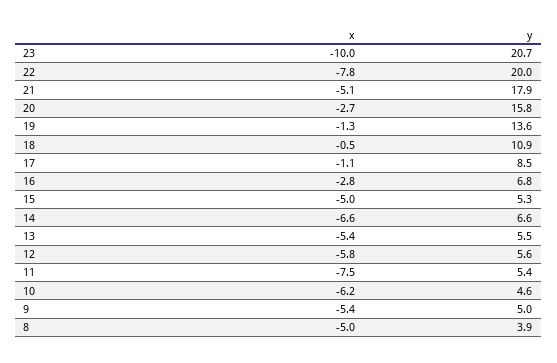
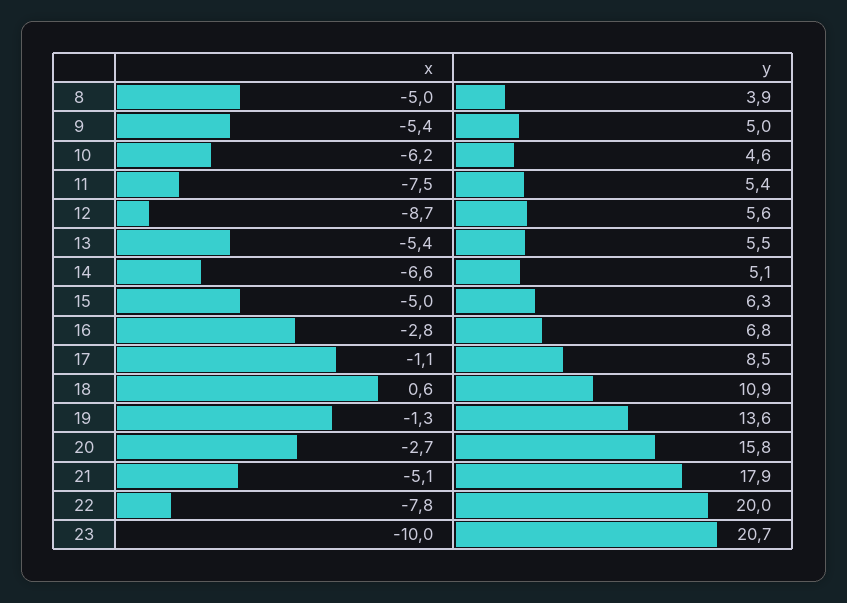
x, 18: -0.5 -> 0.6
y, 15: 5.3 -> 6.3
y, 14: 6.6 -> 5.1
x, 12: -5.8 -> -8.7

